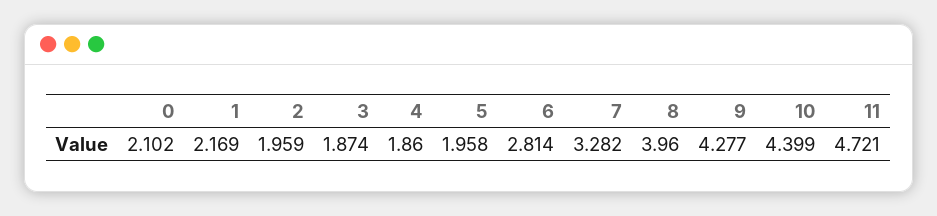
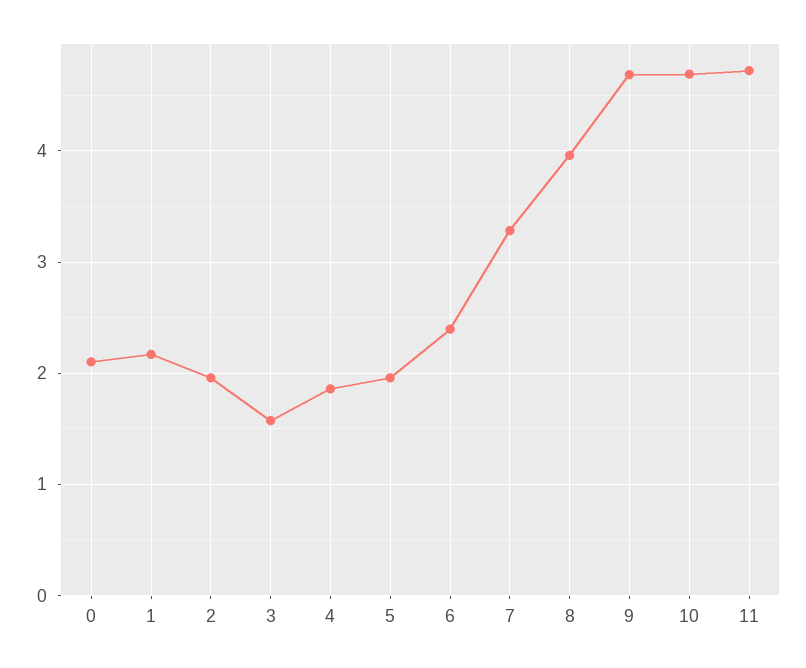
3: 1.874 -> 1.6
6: 2.814 -> 2.4
9: 4.277 -> 4.7
10: 4.399 -> 4.7

